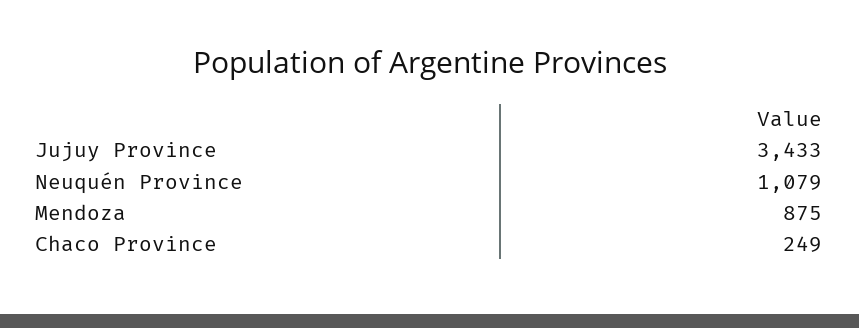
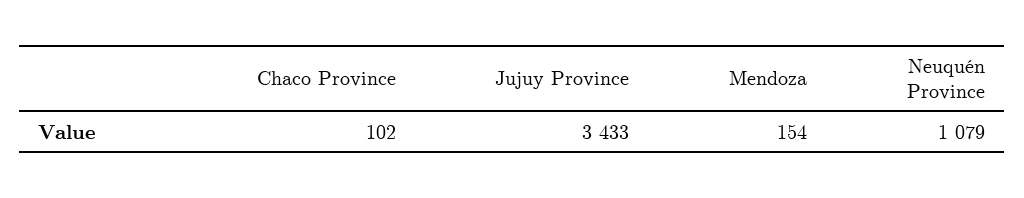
Mendoza: 875 -> 154
Chaco Province: 249 -> 102

